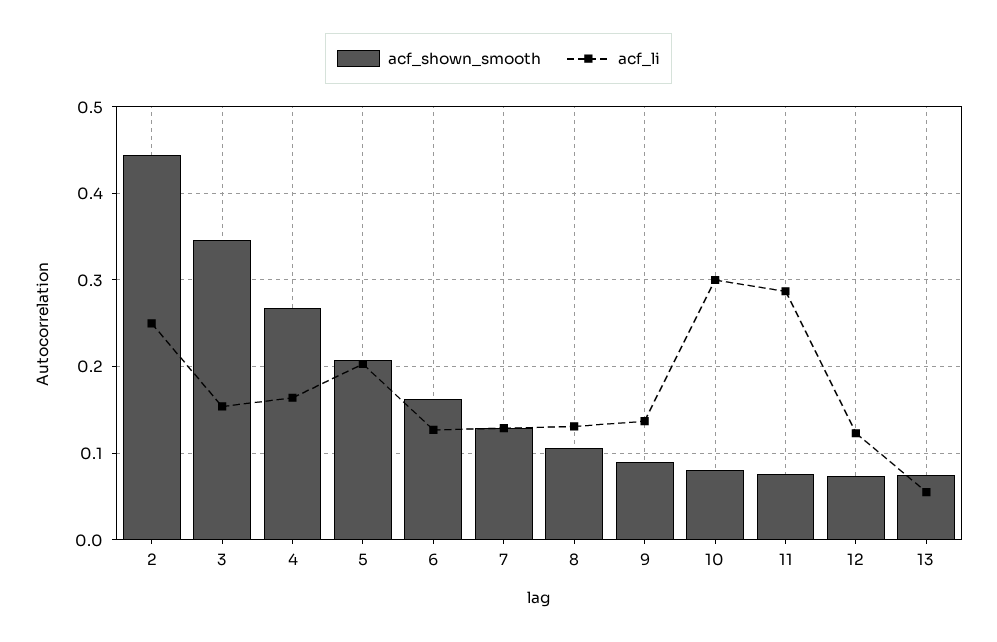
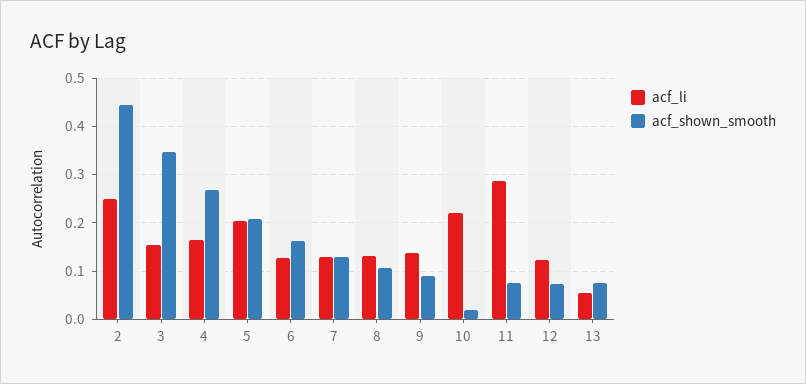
acf_shown_smooth, 10: 0.08 -> 0.02
acf_li, 10: 0.3 -> 0.22

